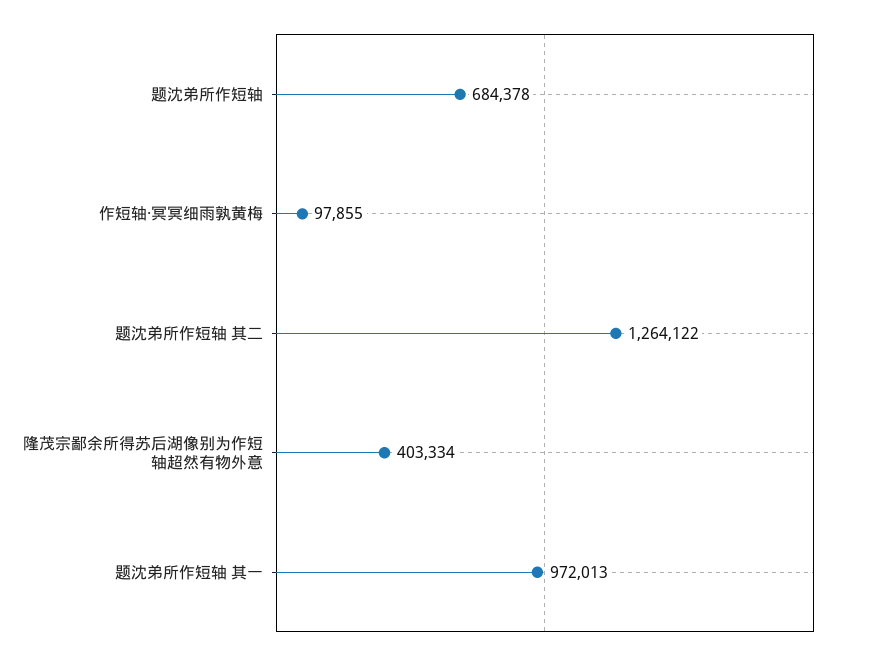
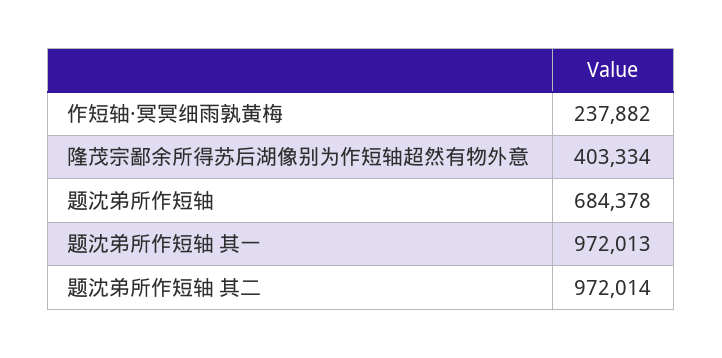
作短轴·冥冥细雨孰黄梅: 97855 -> 237882
题沈弟所作短轴 其二: 1264122 -> 972014

